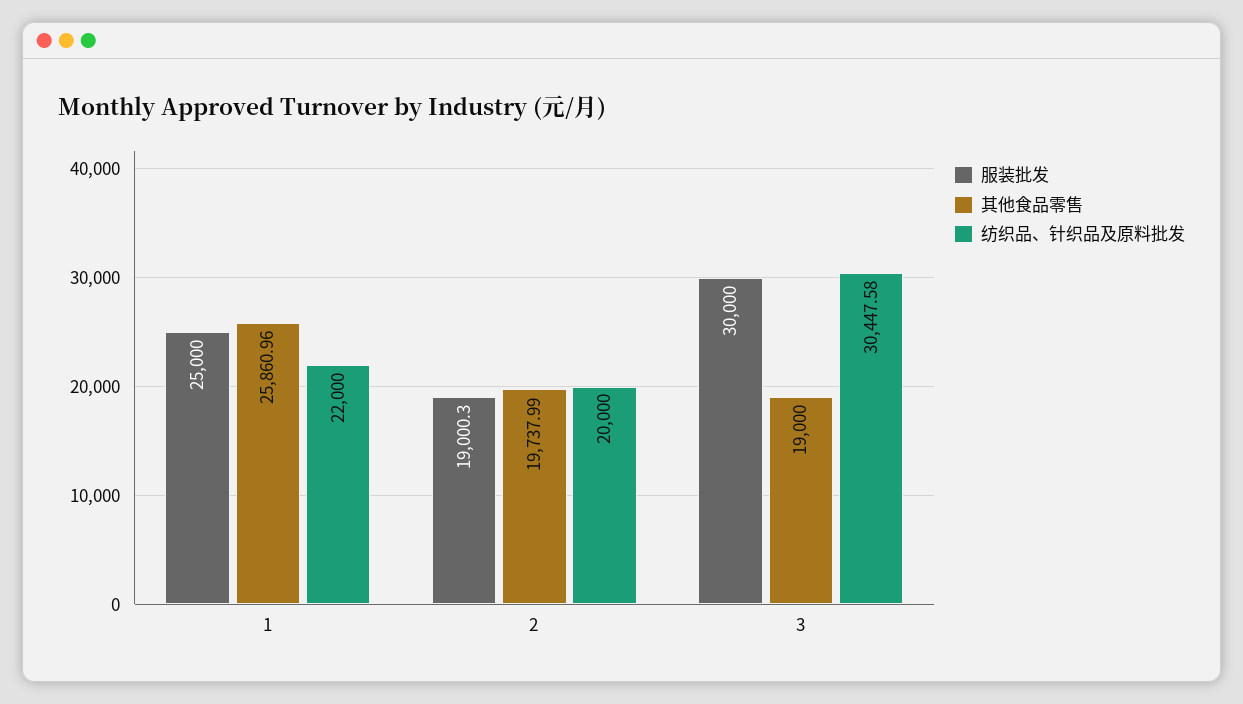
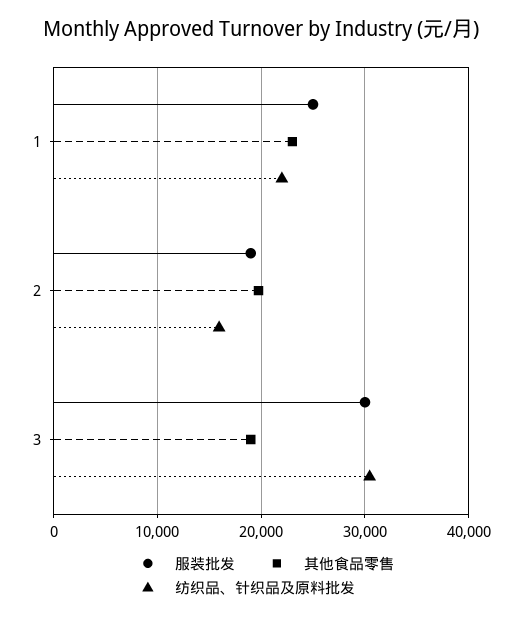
其他食品零售, 1: 25860.96 -> 23000
纺织品、针织品及原料批发, 2: 20000 -> 16000

